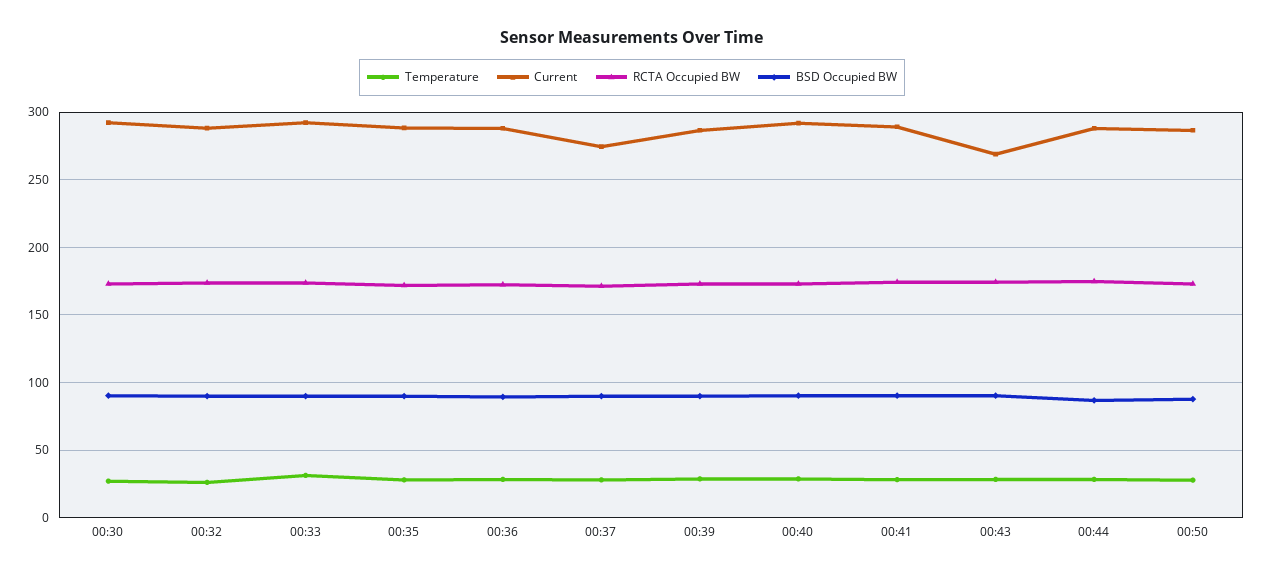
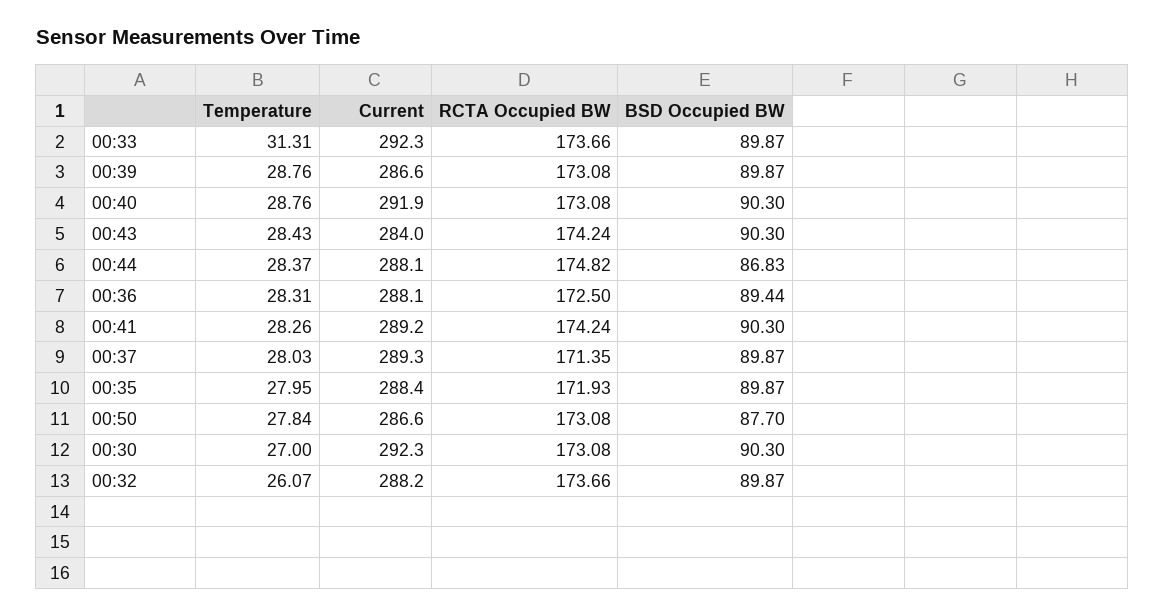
Current, 00:37: 275 -> 289.3
Current, 00:43: 270 -> 284

